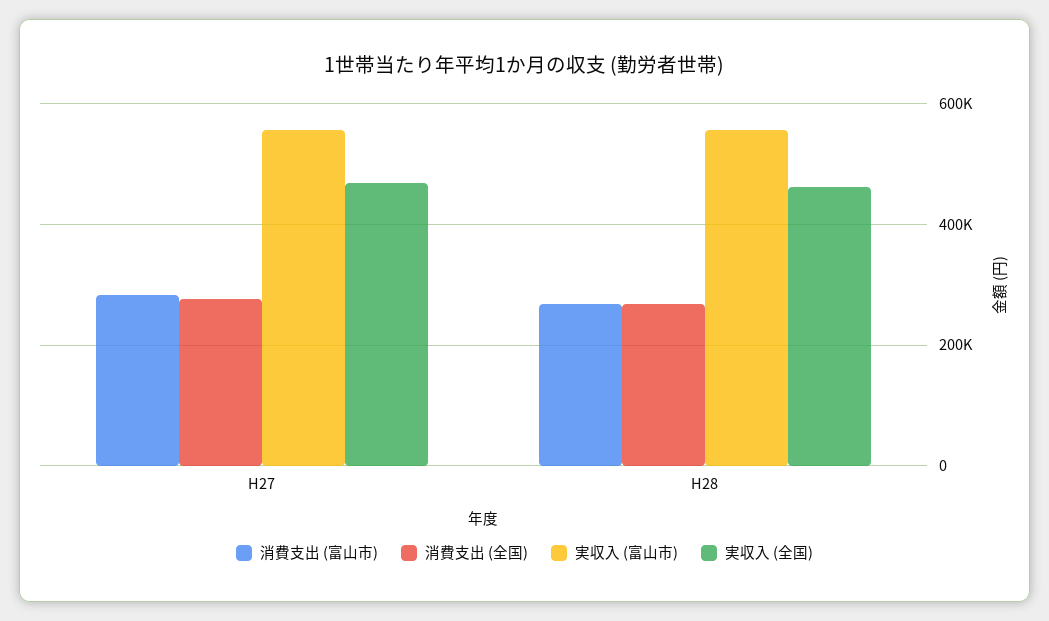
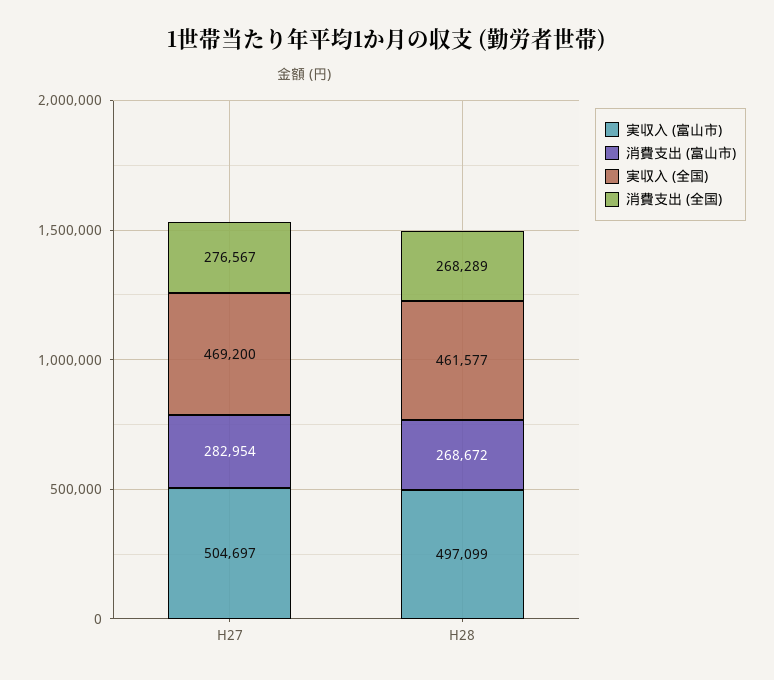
実収入 (富山市), H27: 560000 -> 504697
実収入 (富山市), H28: 560000 -> 497099

